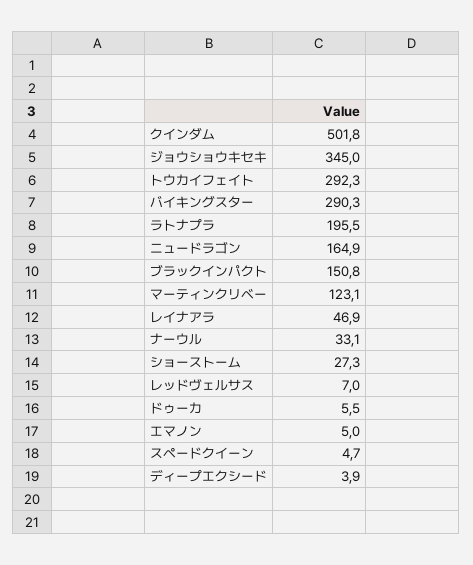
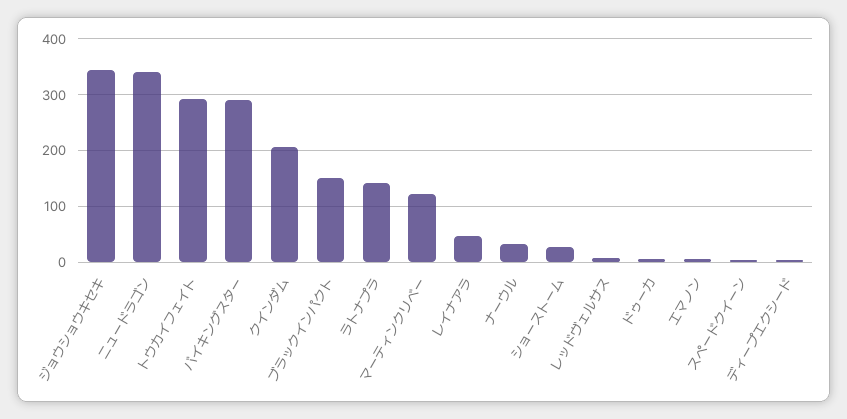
クインダム: 501.8 -> 200
ラトナプラ: 195.5 -> 140
ニュードラゴン: 164.9 -> 340

